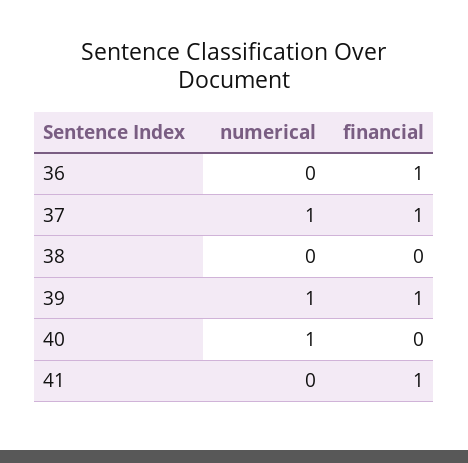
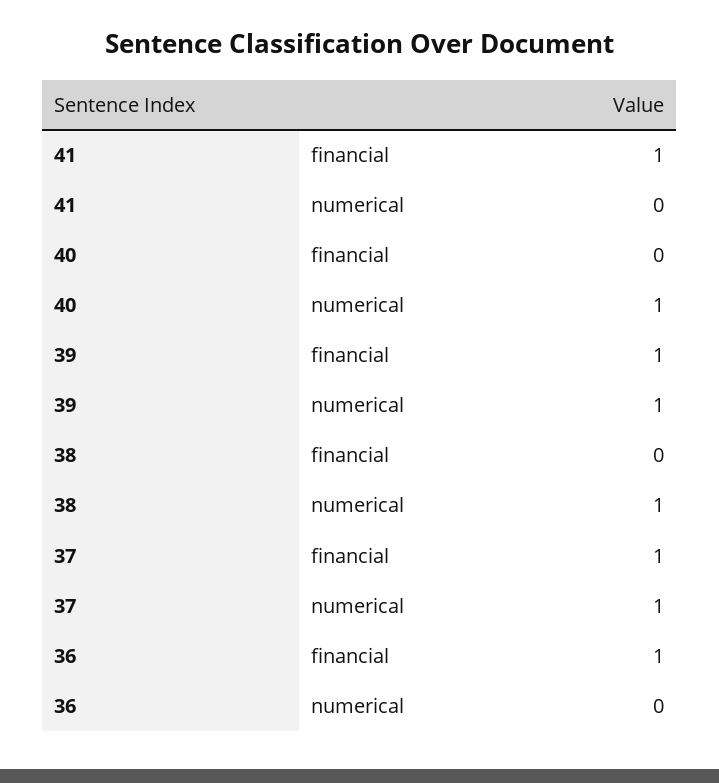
numerical, 38: 0 -> 1

